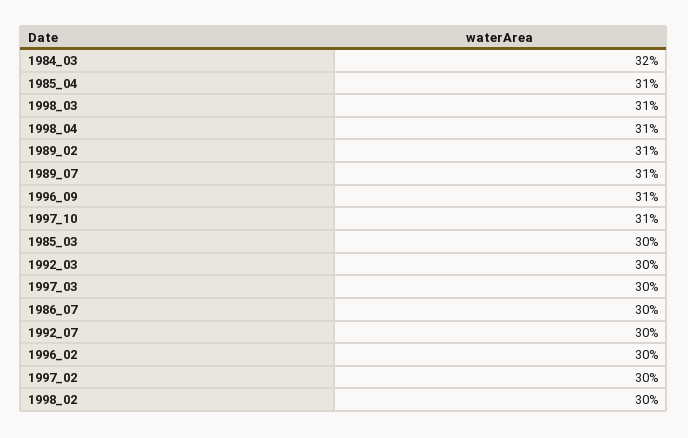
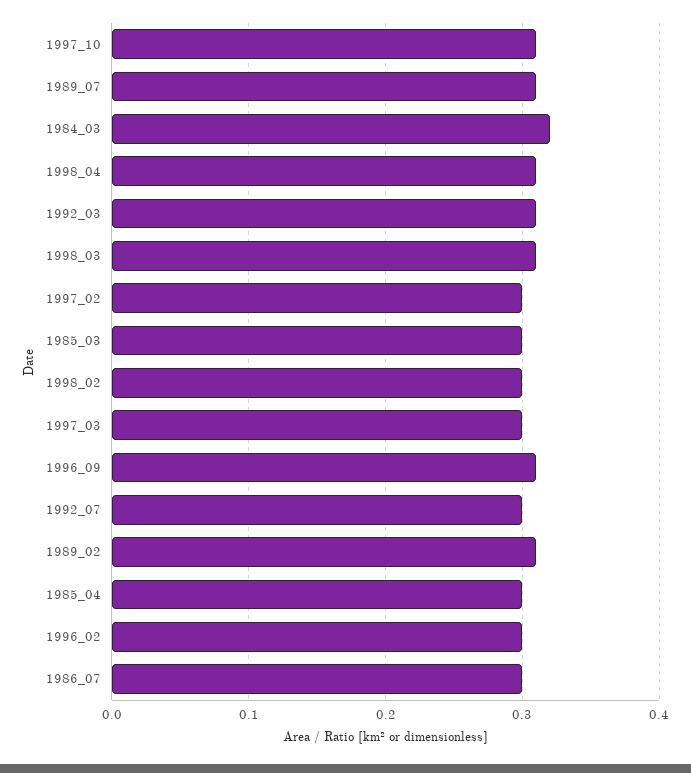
1985_04: 0.31 -> 0.3
1992_03: 0.3 -> 0.31

